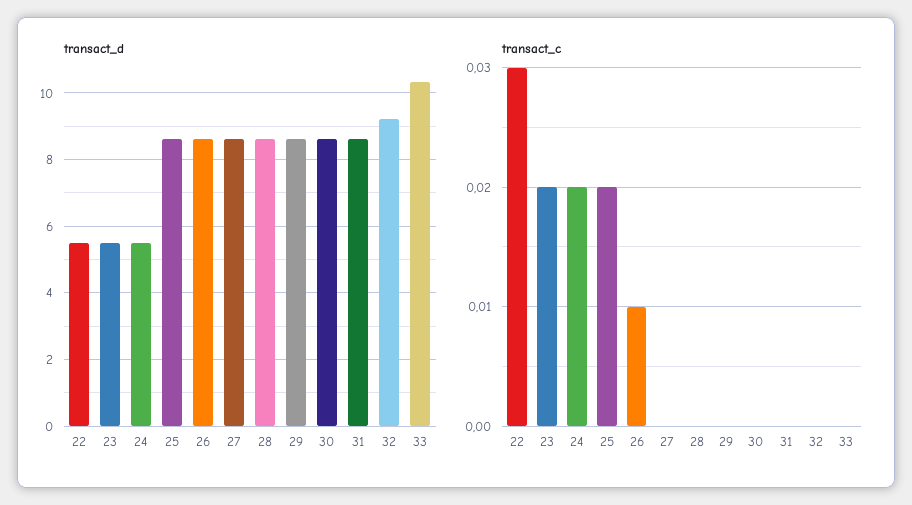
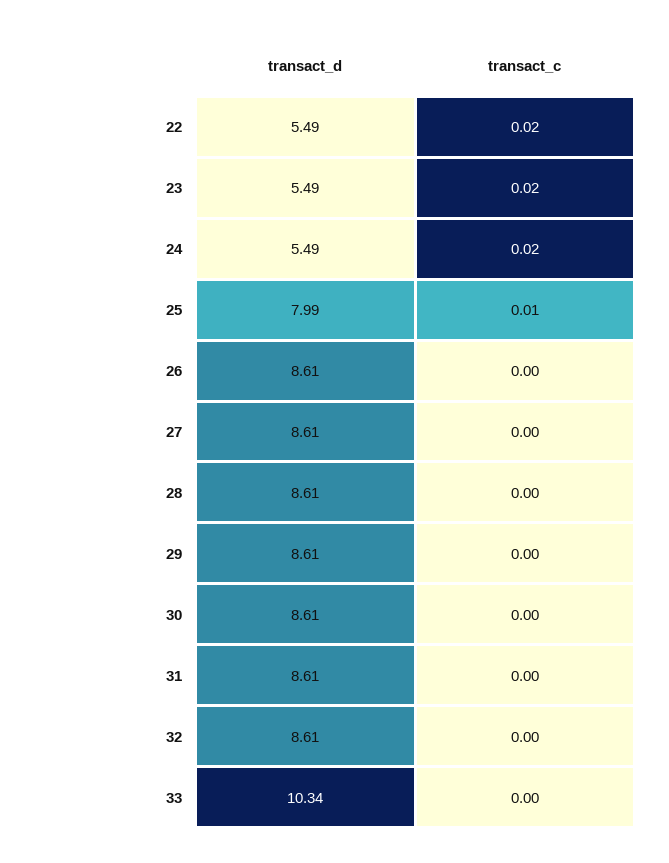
transact_d, 25: 8.6 -> 7.99
transact_d, 32: 9.2 -> 8.61
transact_c, 22: 0.03 -> 0.02
transact_c, 25: 0.02 -> 0.01
transact_c, 26: 0.01 -> 0

